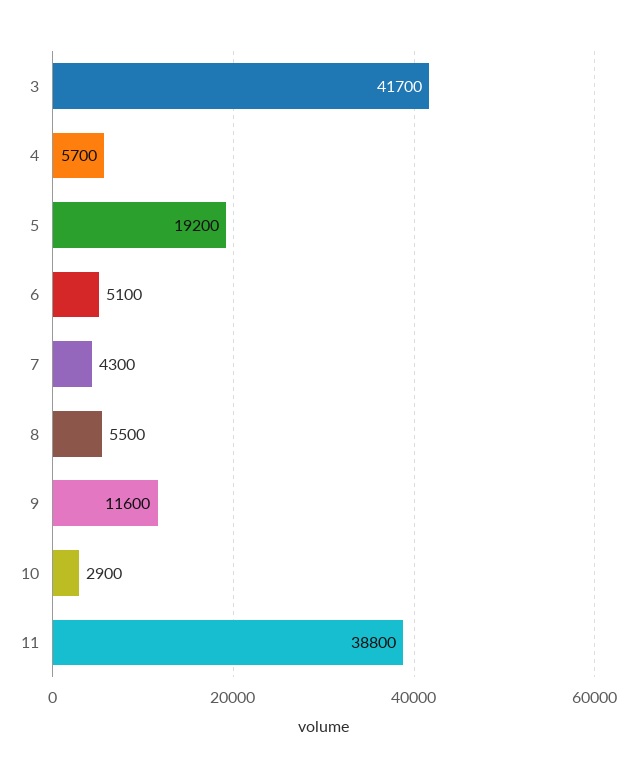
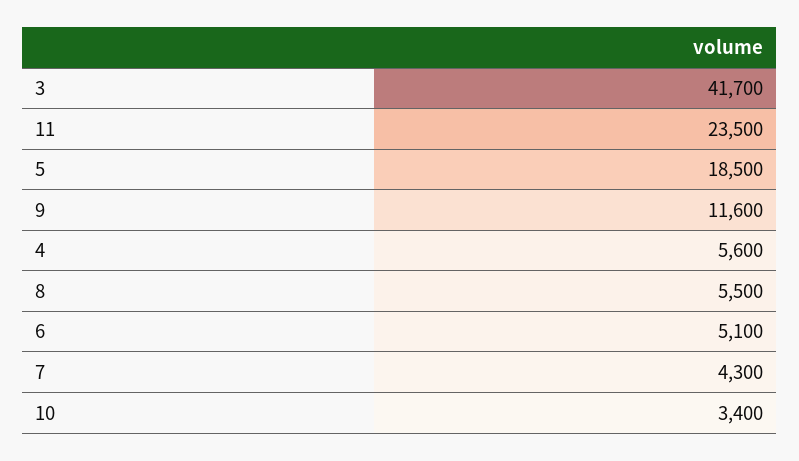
4: 5700 -> 5600
5: 19200 -> 18500
10: 2900 -> 3400
11: 38800 -> 23500

